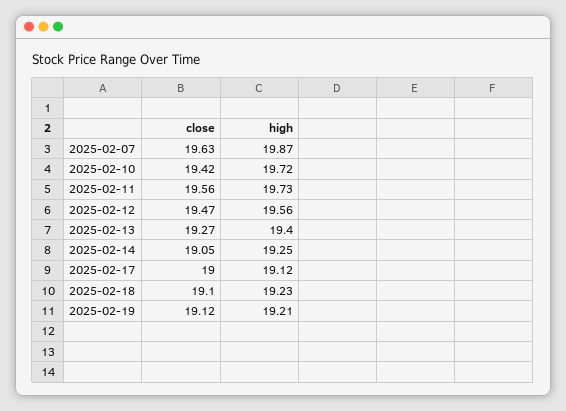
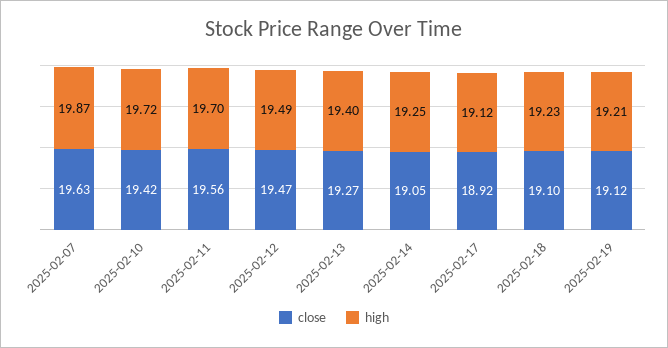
high, 2025-02-11: 19.73 -> 19.7
high, 2025-02-12: 19.56 -> 19.49
close, 2025-02-17: 19 -> 18.92

